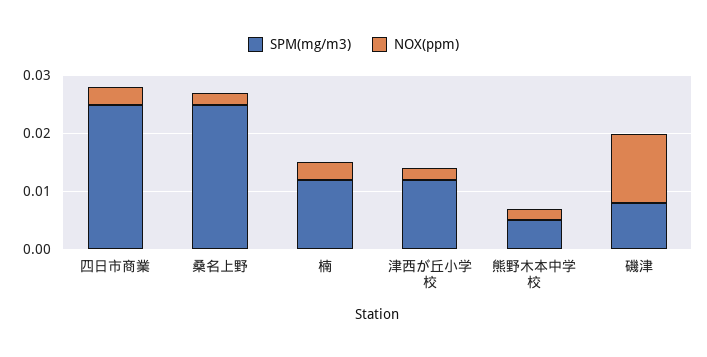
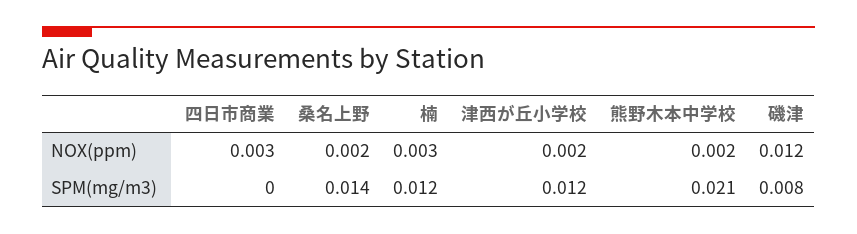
SPM(mg/m3), 四日市商業: 0.025 -> 0
SPM(mg/m3), 桑名上野: 0.025 -> 0.014
SPM(mg/m3), 熊野木本中学校: 0.005 -> 0.021

